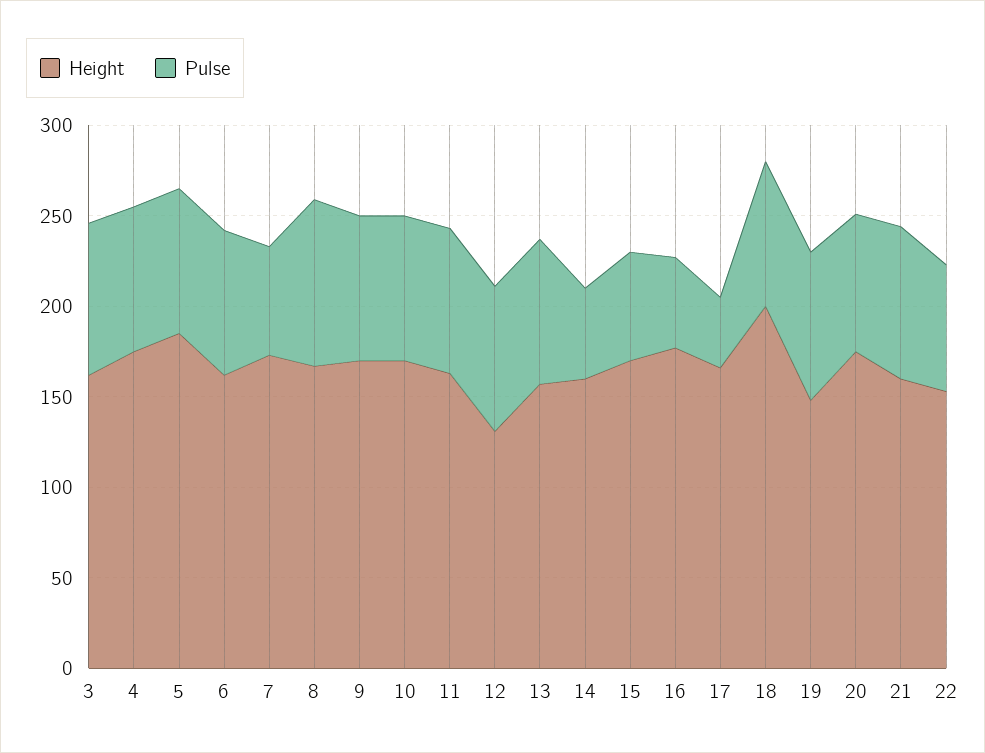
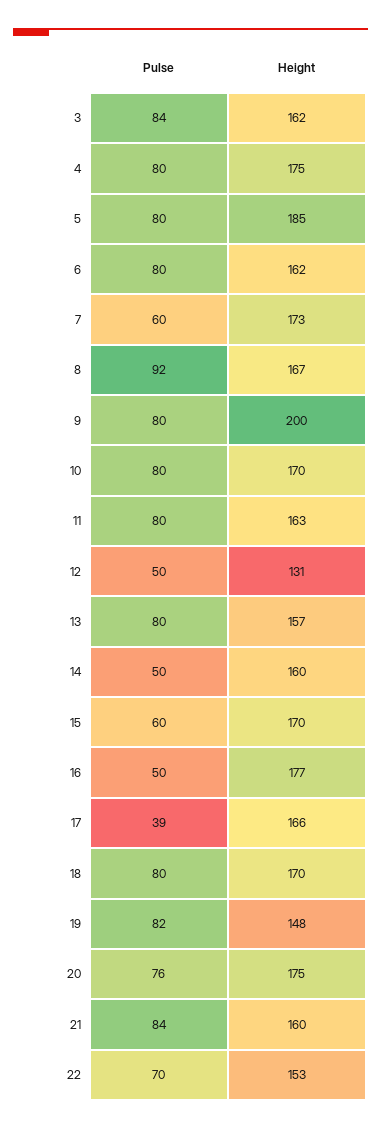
Height, 9: 170 -> 200
Pulse, 12: 80 -> 50
Height, 18: 200 -> 170

